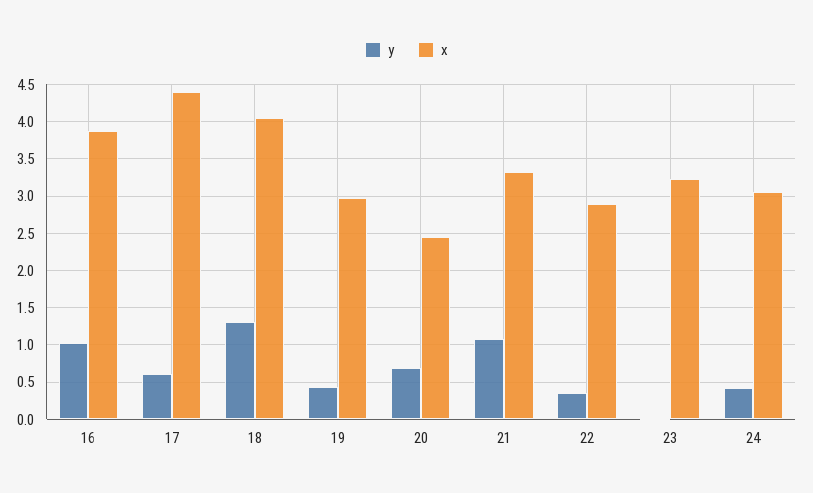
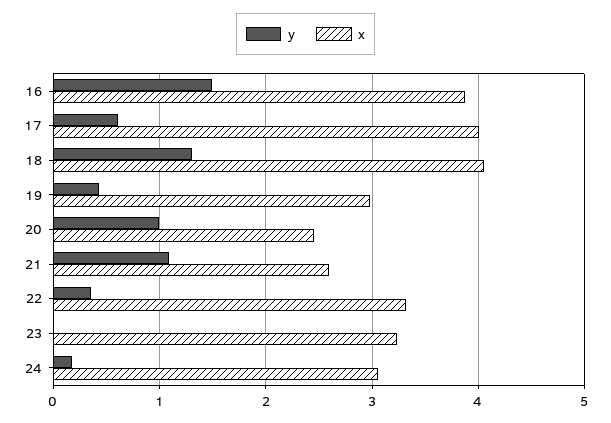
y, 16: 1 -> 1.5
x, 17: 4.4 -> 4
y, 20: 0.7 -> 1
x, 21: 3.3 -> 2.6
x, 22: 2.9 -> 3.3
y, 24: 0.4 -> 0.2

